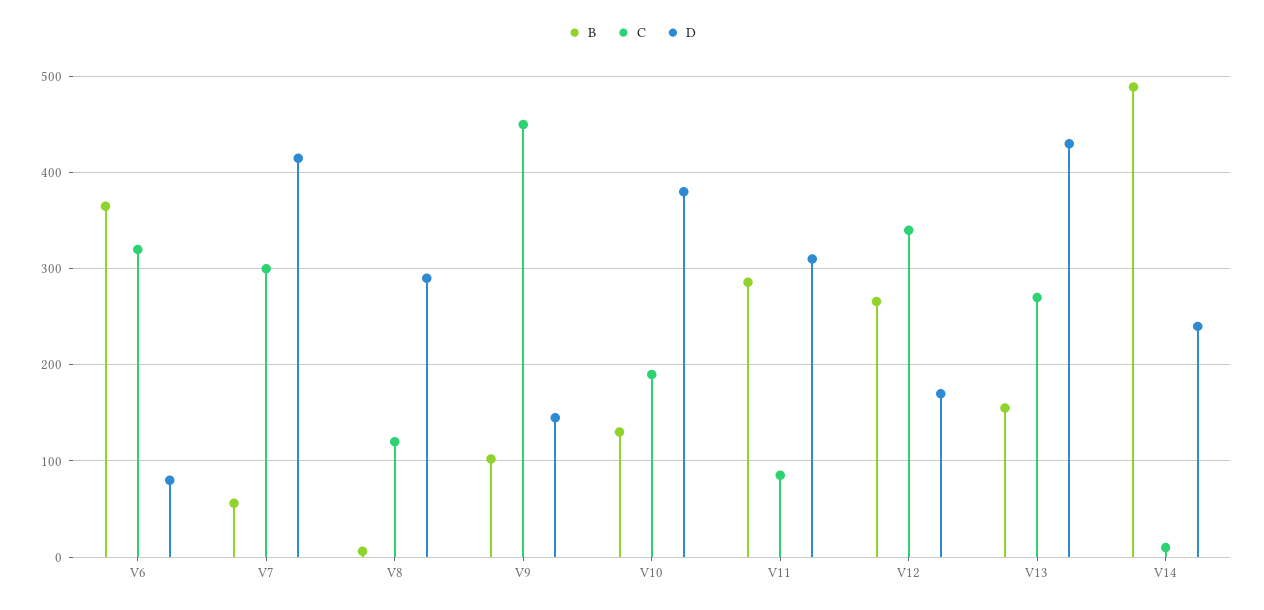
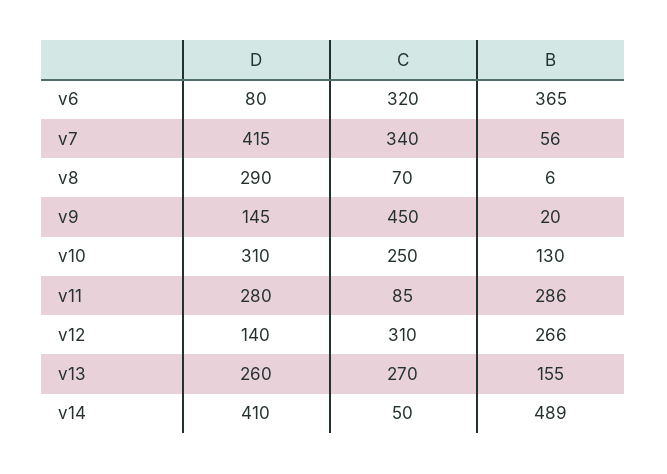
C, V7: 300 -> 340
C, V8: 120 -> 70
B, V9: 100 -> 20
C, V10: 190 -> 250
D, V10: 380 -> 310
D, V11: 310 -> 280
C, V12: 340 -> 310
D, V12: 170 -> 140
D, V13: 430 -> 260
C, V14: 10 -> 50
D, V14: 240 -> 410

